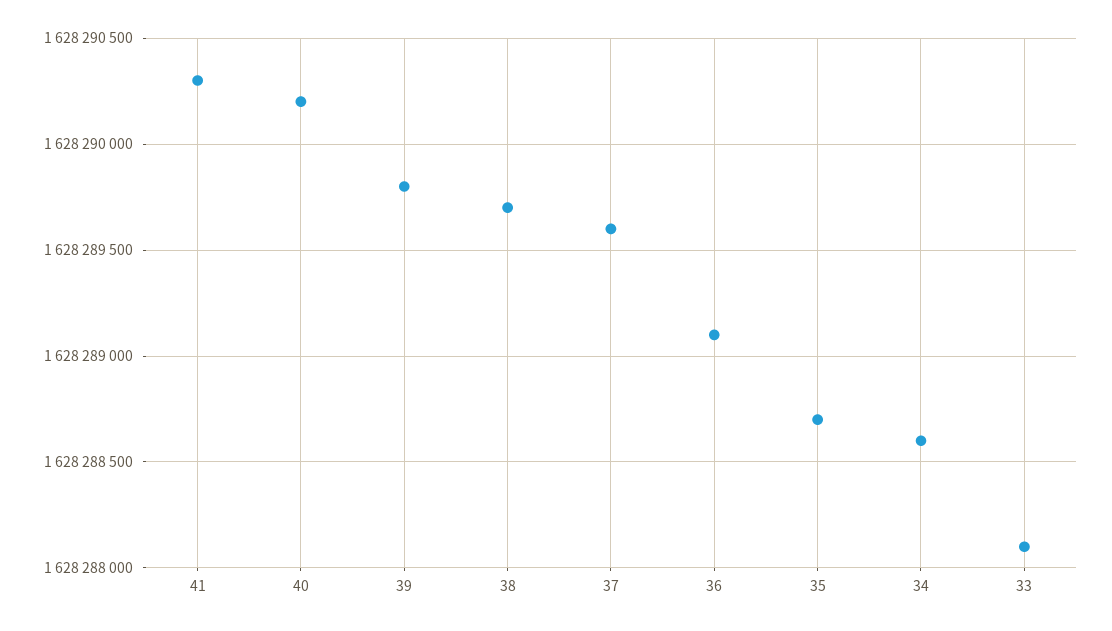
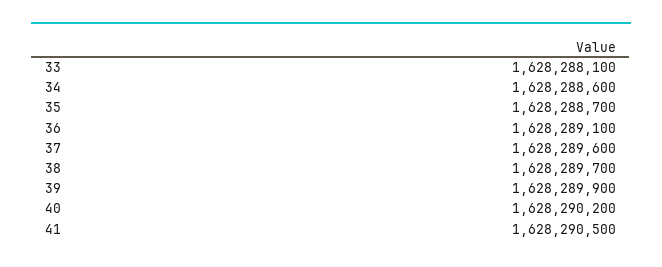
41: 1628290300 -> 1628290500
39: 1628289800 -> 1628289900

